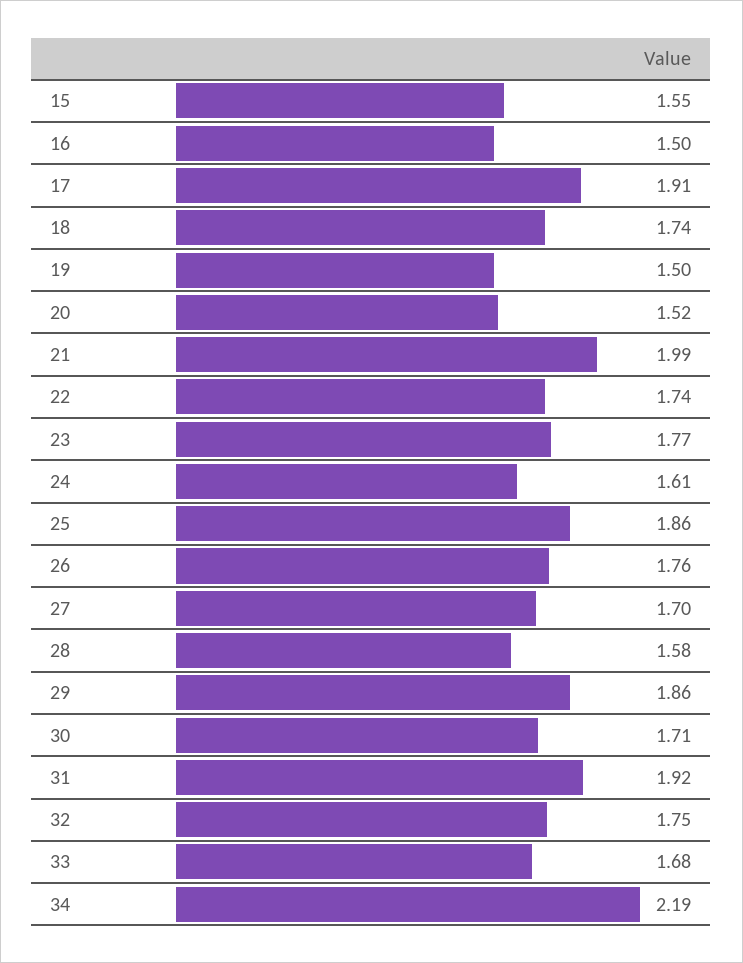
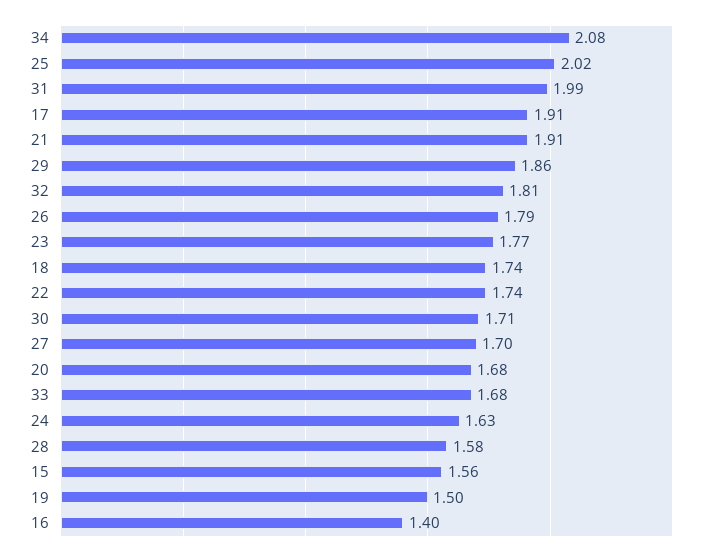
15: 1.55 -> 1.56
16: 1.5 -> 1.4
20: 1.52 -> 1.68
21: 1.99 -> 1.91
24: 1.61 -> 1.63
25: 1.86 -> 2.02
26: 1.76 -> 1.79
31: 1.92 -> 1.99
32: 1.75 -> 1.81
34: 2.19 -> 2.08

